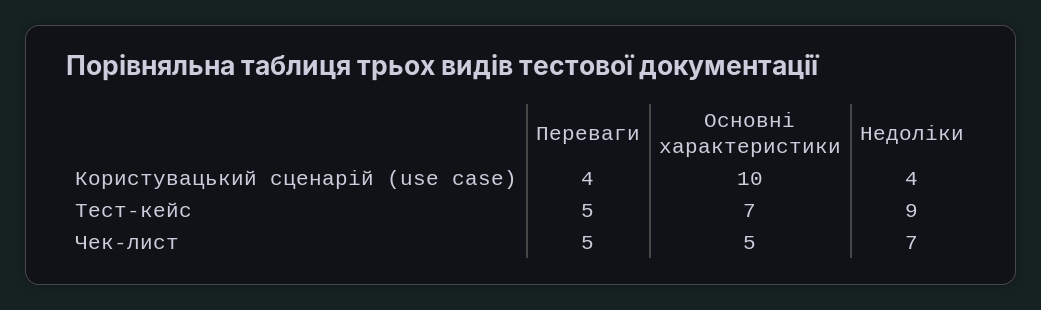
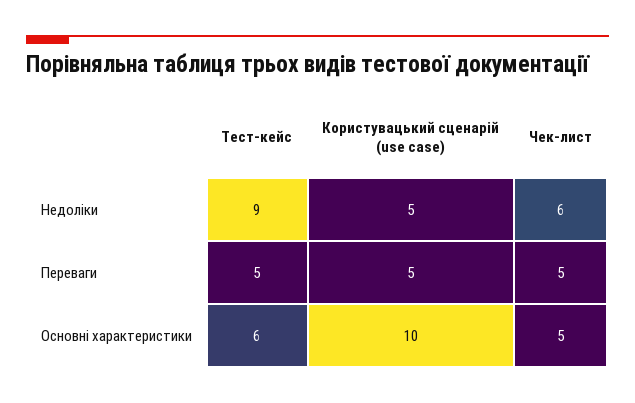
Переваги, Користувацький сценарій (use case): 4 -> 5
Недоліки, Користувацький сценарій (use case): 4 -> 5
Основні характеристики, Тест-кейс: 7 -> 6
Недоліки, Чек-лист: 7 -> 6

